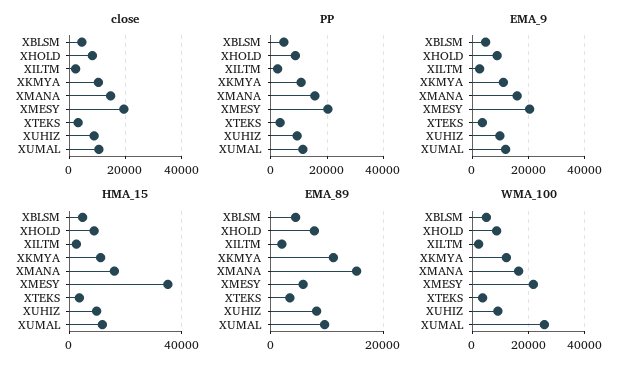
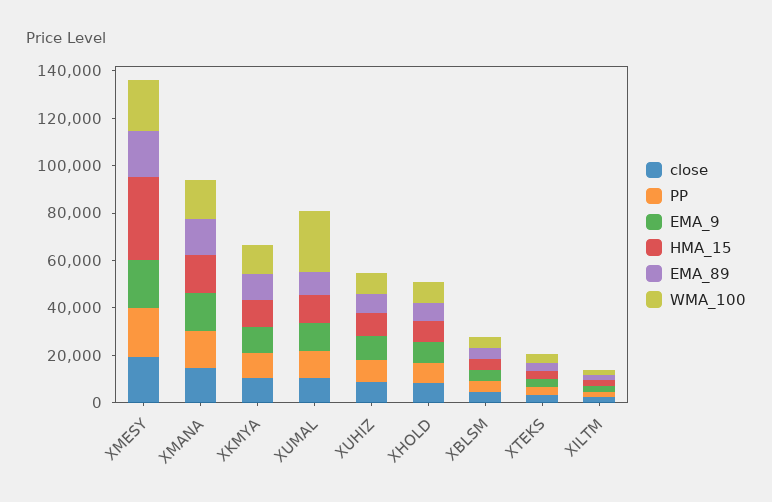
EMA_89, XMESY: 6000 -> 20000

